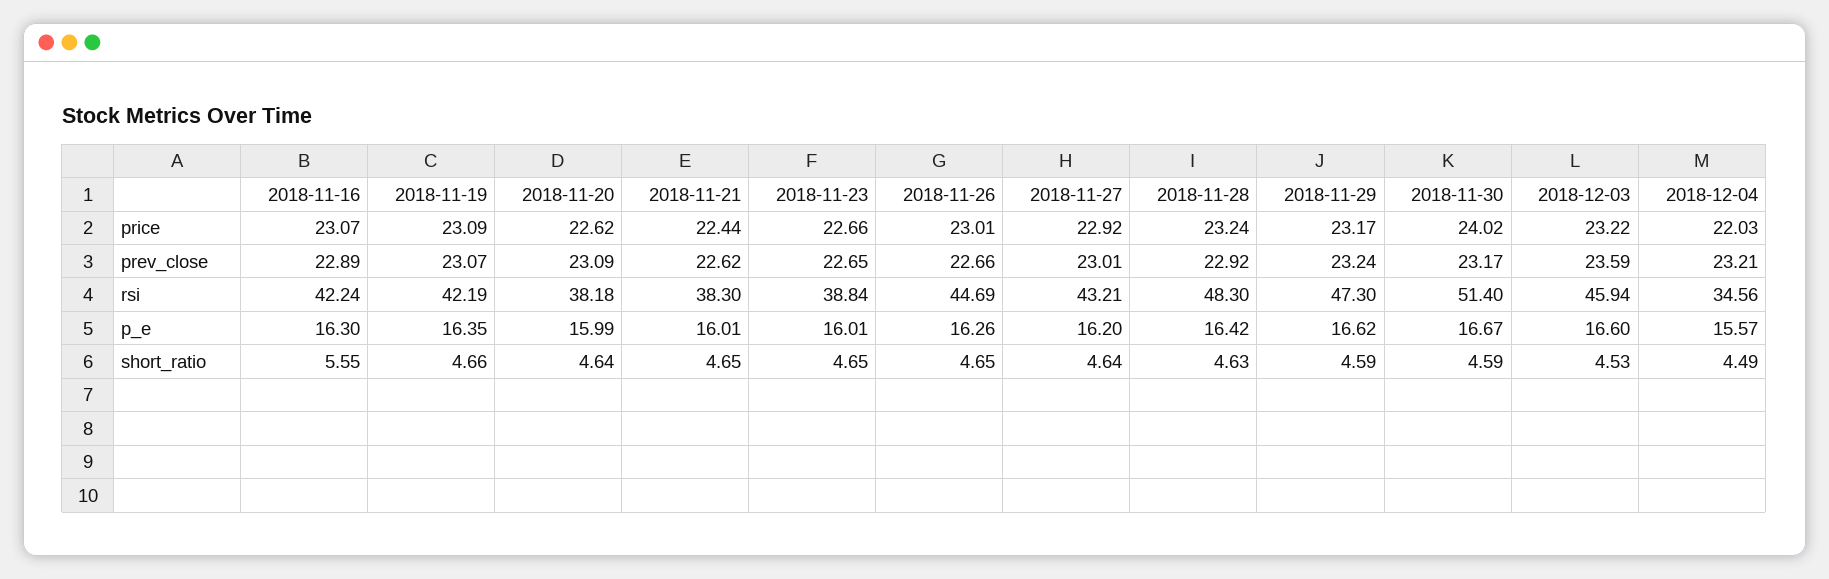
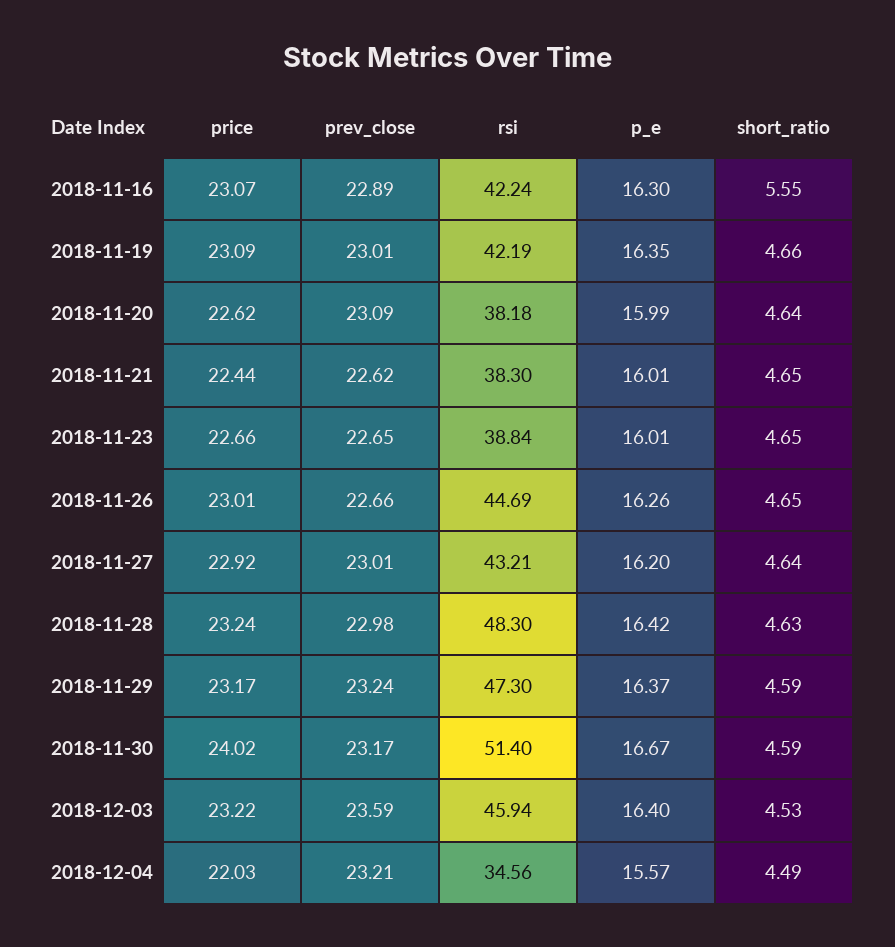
2018-11-19, prev_close: 23.07 -> 23.01
2018-11-28, prev_close: 22.92 -> 22.98
2018-11-29, p_e: 16.62 -> 16.37
2018-12-03, p_e: 16.6 -> 16.4

